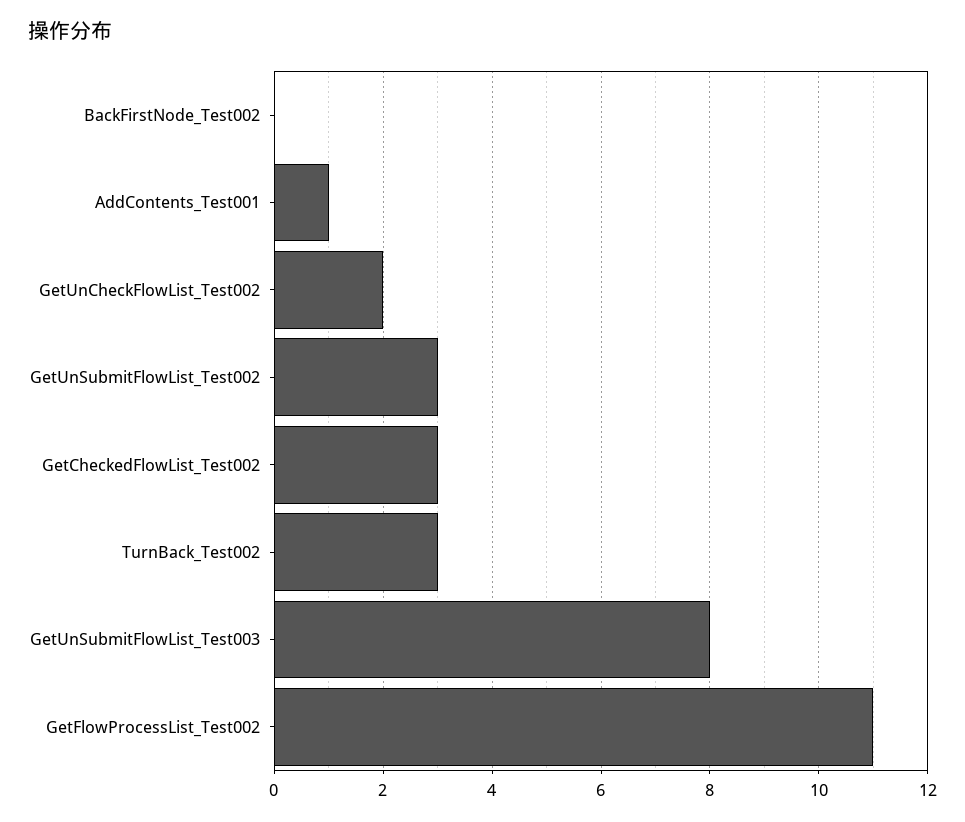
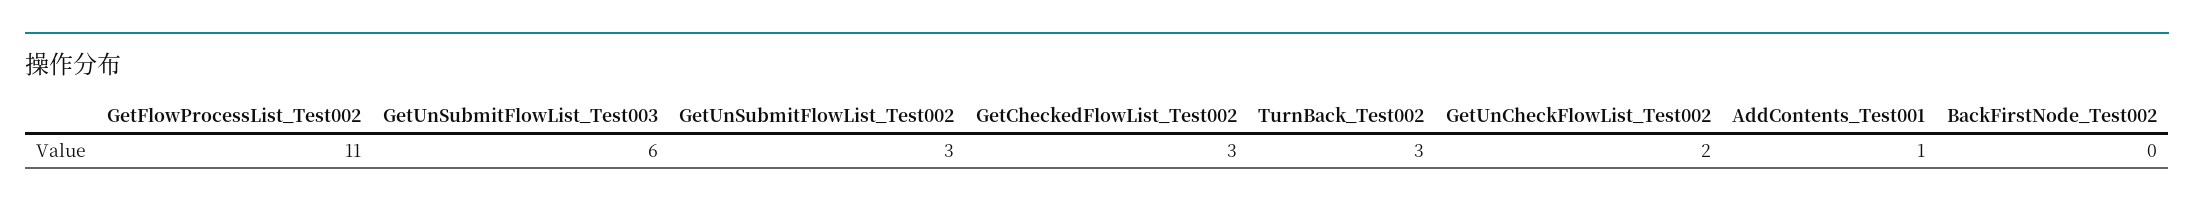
GetUnSubmitFlowList_Test003: 8 -> 6

